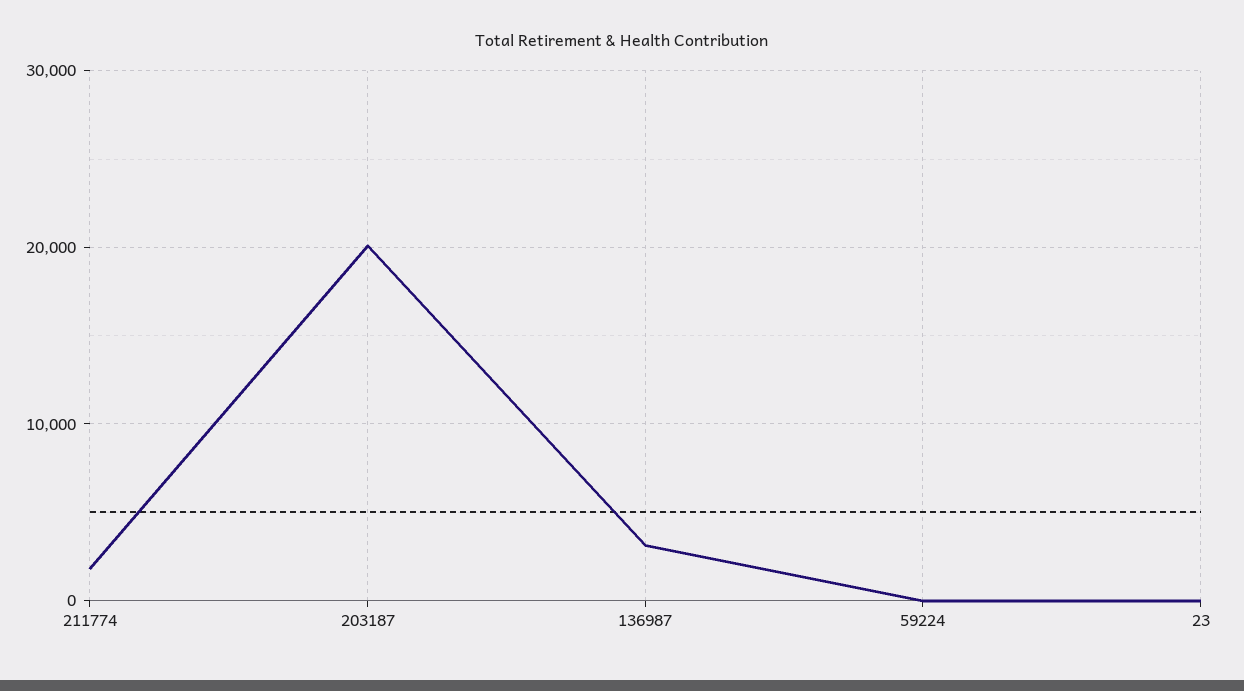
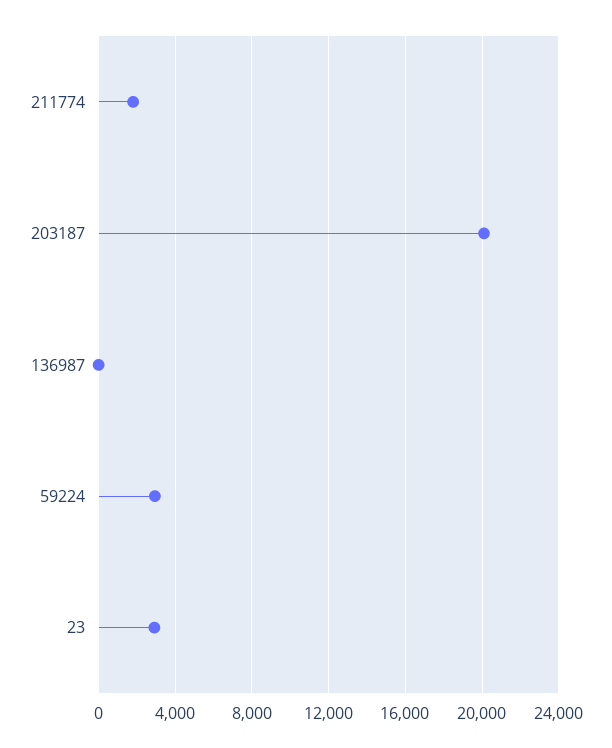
136987: 3000 -> 0
59224: 0 -> 3000
23: 0 -> 3000

